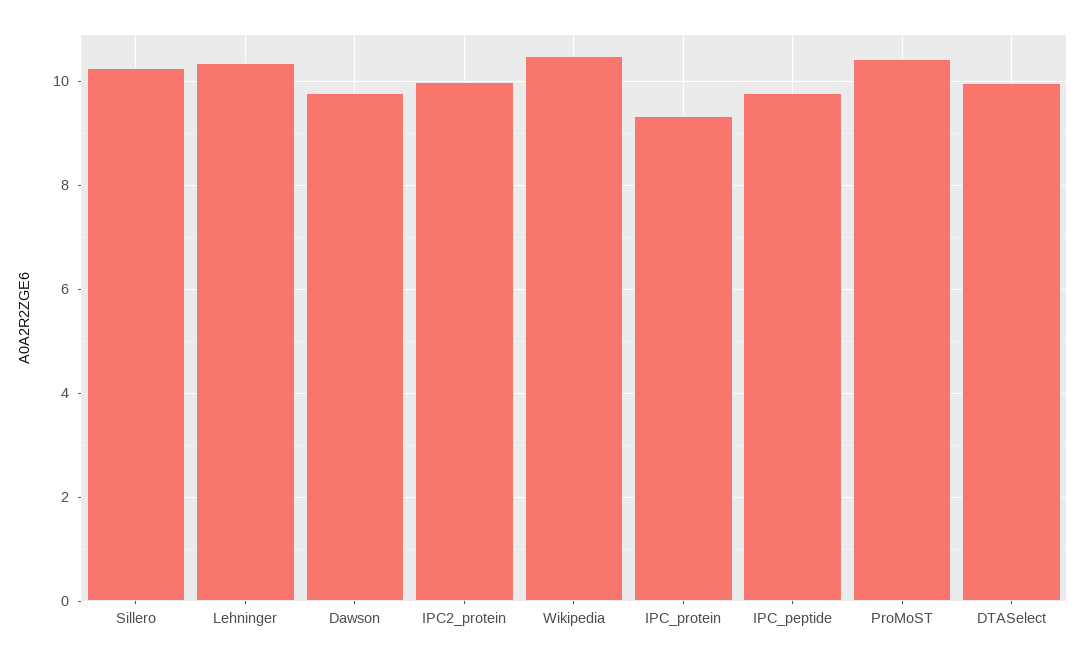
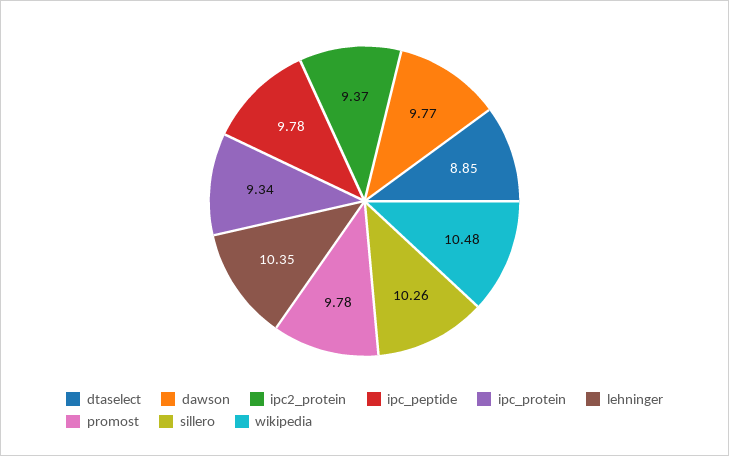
IPC2_protein: 10 -> 9.37
ProMoST: 10.4 -> 9.78
DTASelect: 10 -> 8.85

